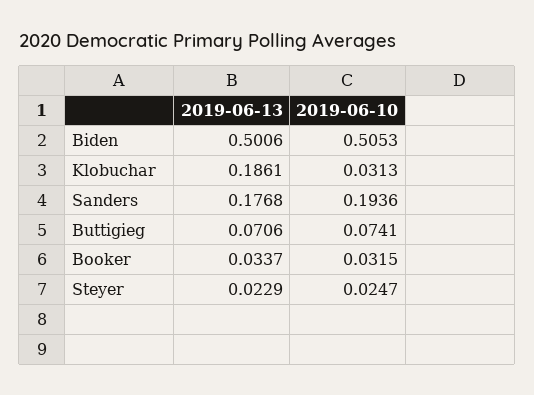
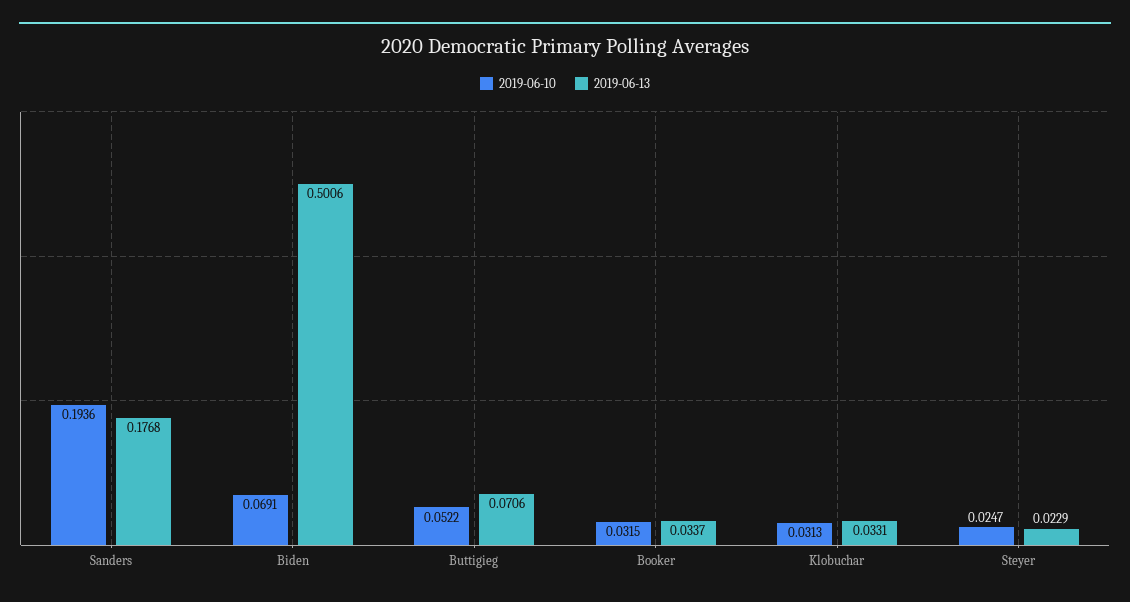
2019-06-10, Biden: 0.5053 -> 0.0691
2019-06-13, Klobuchar: 0.1861 -> 0.0331
2019-06-10, Buttigieg: 0.0741 -> 0.0522

